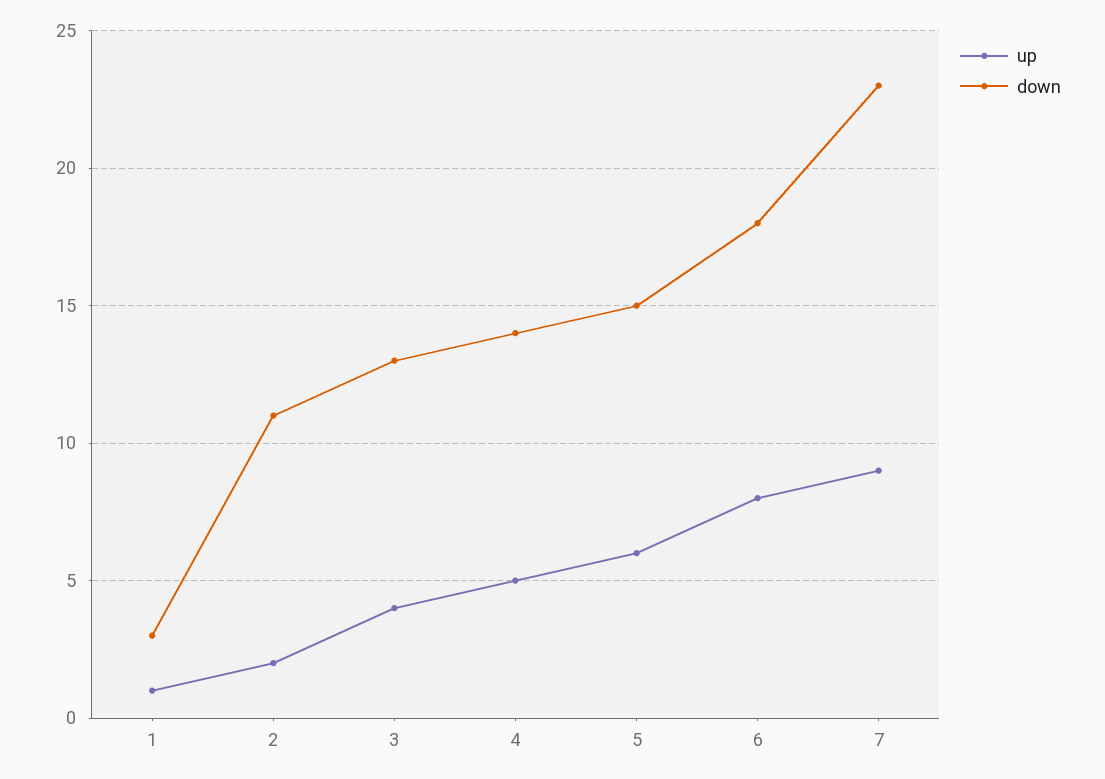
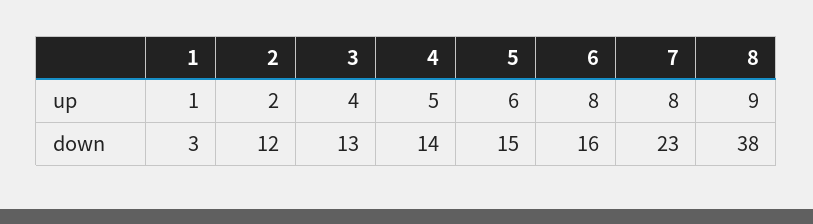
down, 2: 11 -> 12
down, 6: 18 -> 16
up, 7: 9 -> 8
up, 8: none -> 9
down, 8: none -> 38

